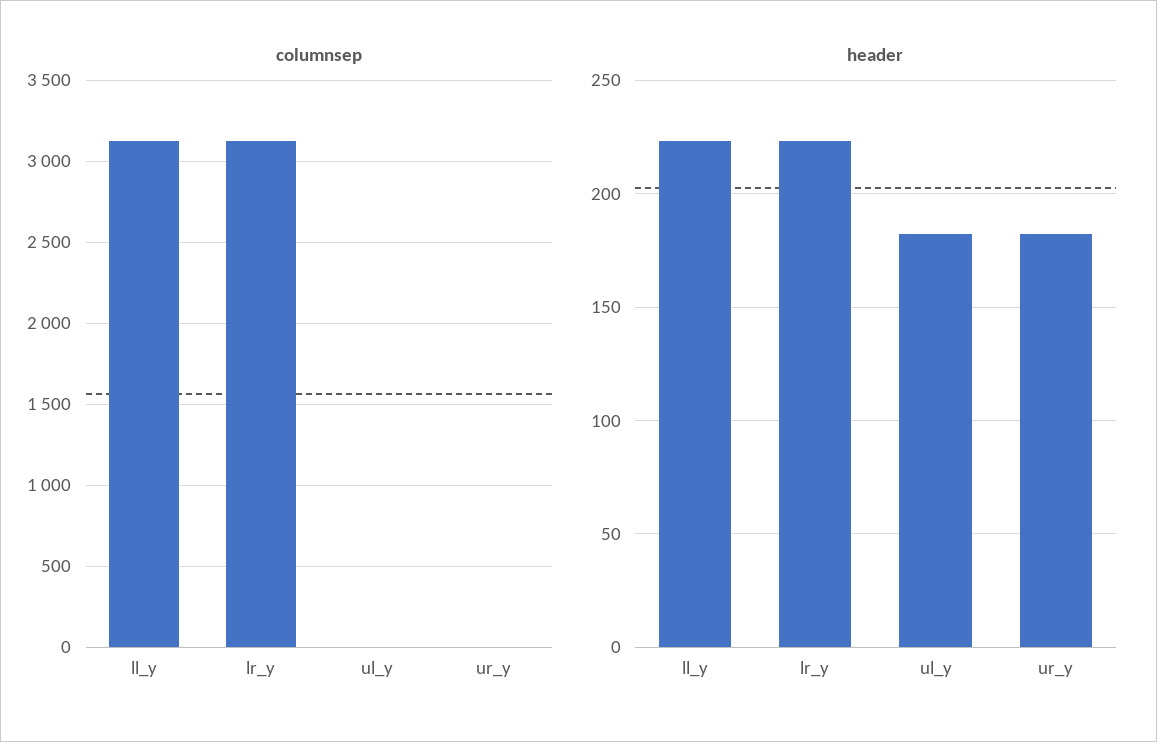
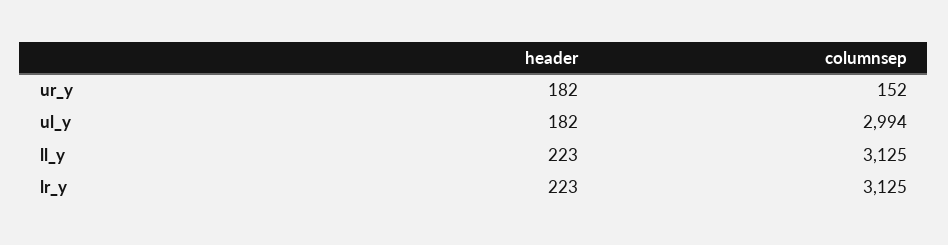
columnsep, ul_y: 0 -> 2994
columnsep, ur_y: 0 -> 152

